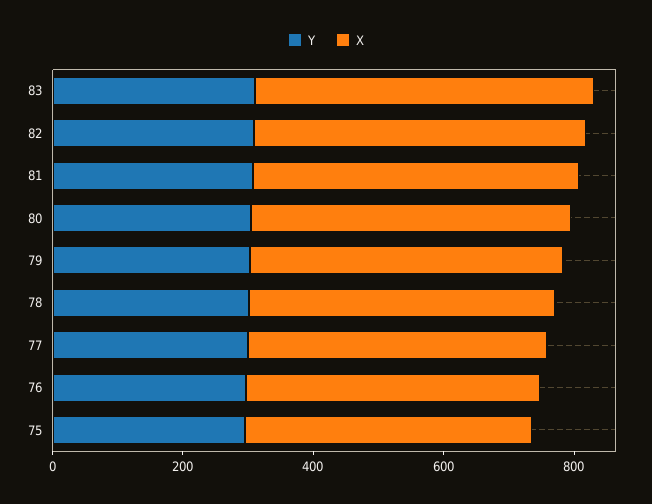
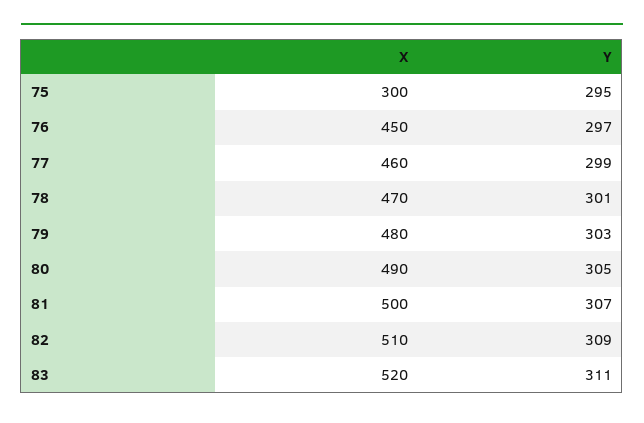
X, 75: 450 -> 300

